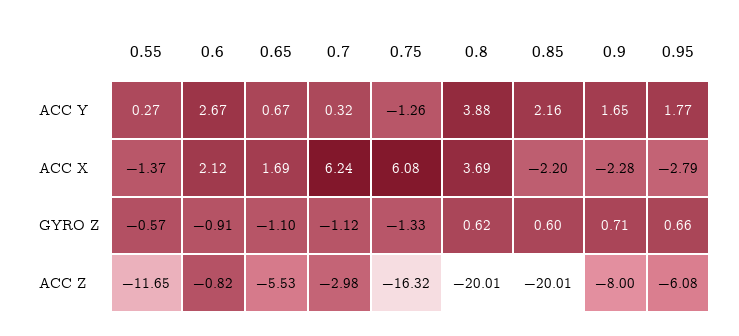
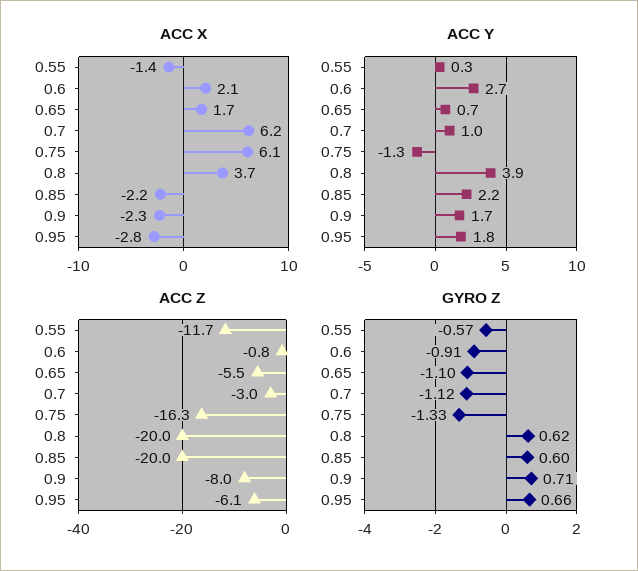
ACC Y, 0.7: 0.32 -> 1

